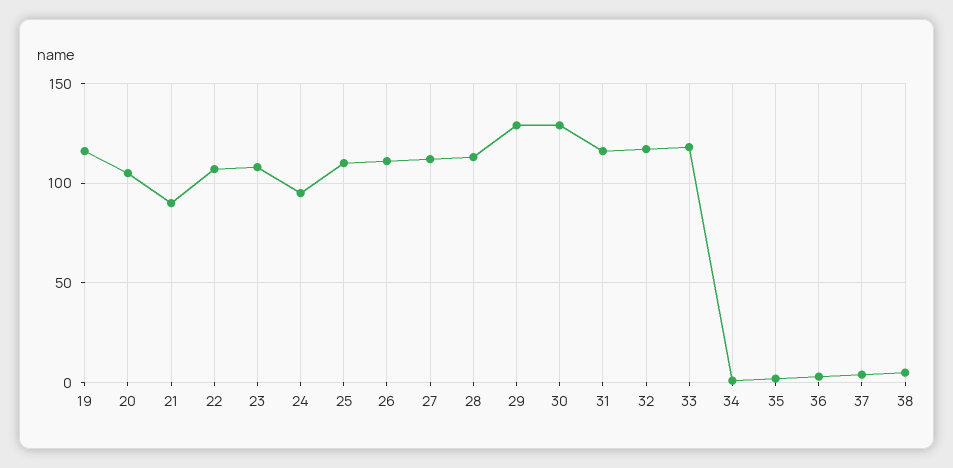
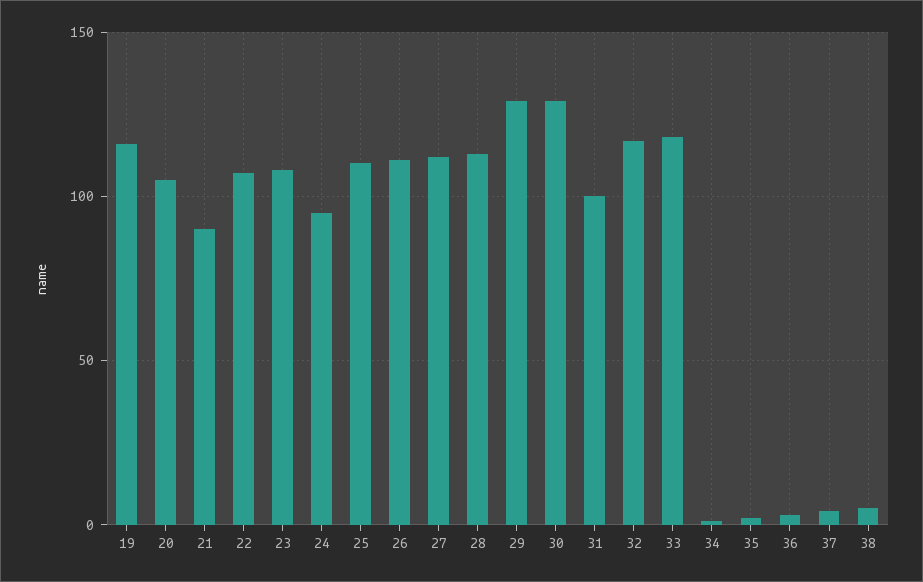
31: 115 -> 100

